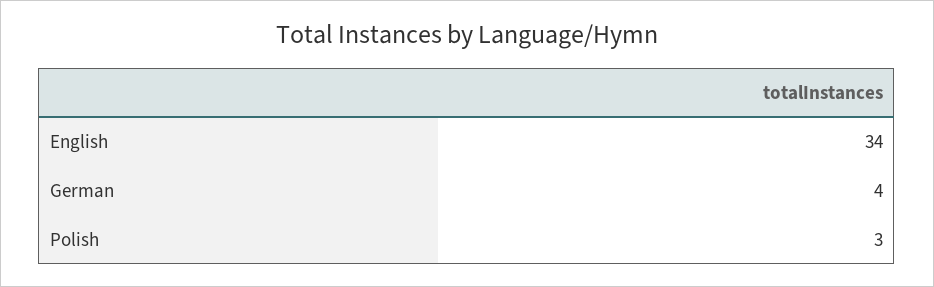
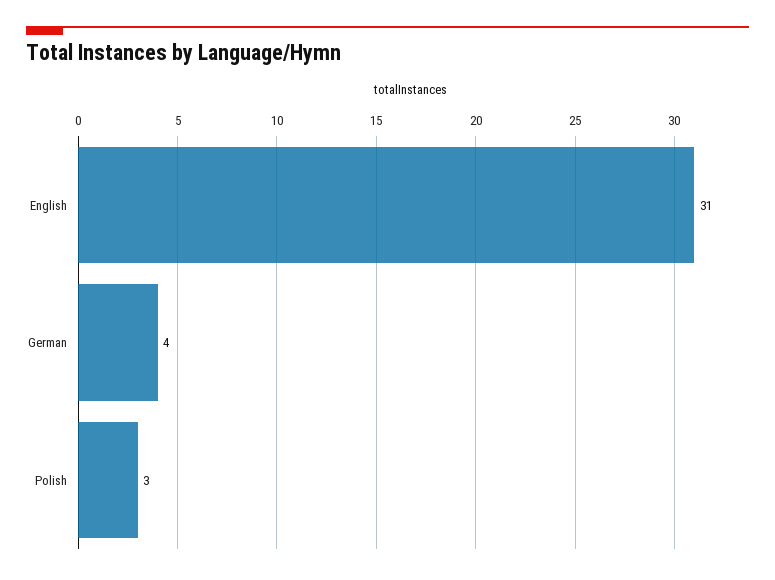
English: 34 -> 31

